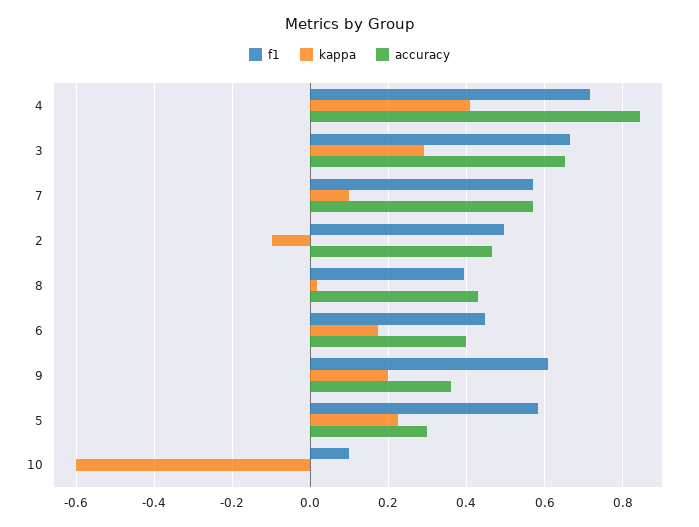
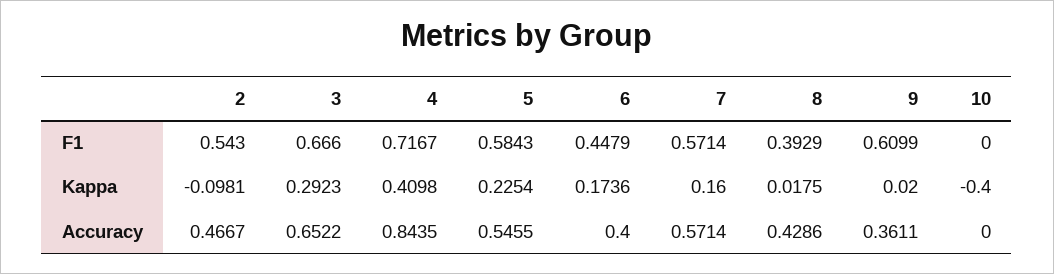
kappa, 7: 0.1 -> 0.16
f1, 2: 0.5 -> 0.543
kappa, 9: 0.2 -> 0.02
accuracy, 5: 0.3 -> 0.5455
f1, 10: 0.1 -> 0
kappa, 10: -0.6 -> -0.4

